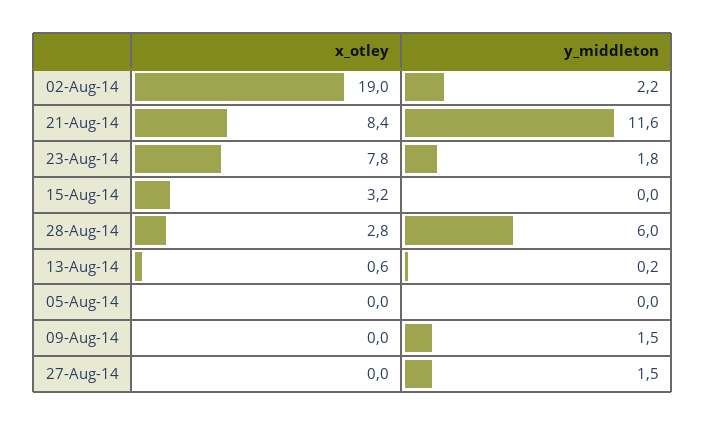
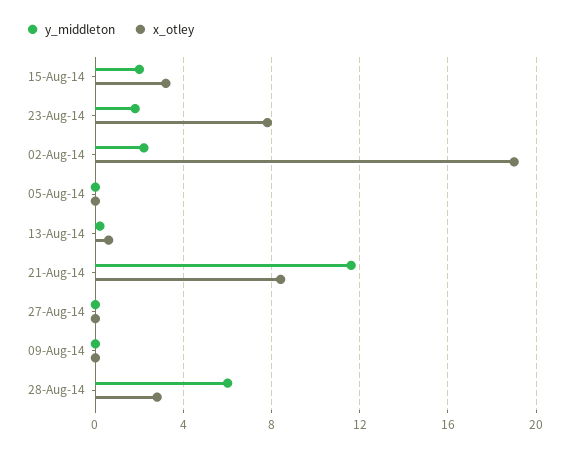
y_middleton, 15-Aug-14: 0 -> 2
y_middleton, 09-Aug-14: 1.5 -> 0
y_middleton, 27-Aug-14: 1.5 -> 0

